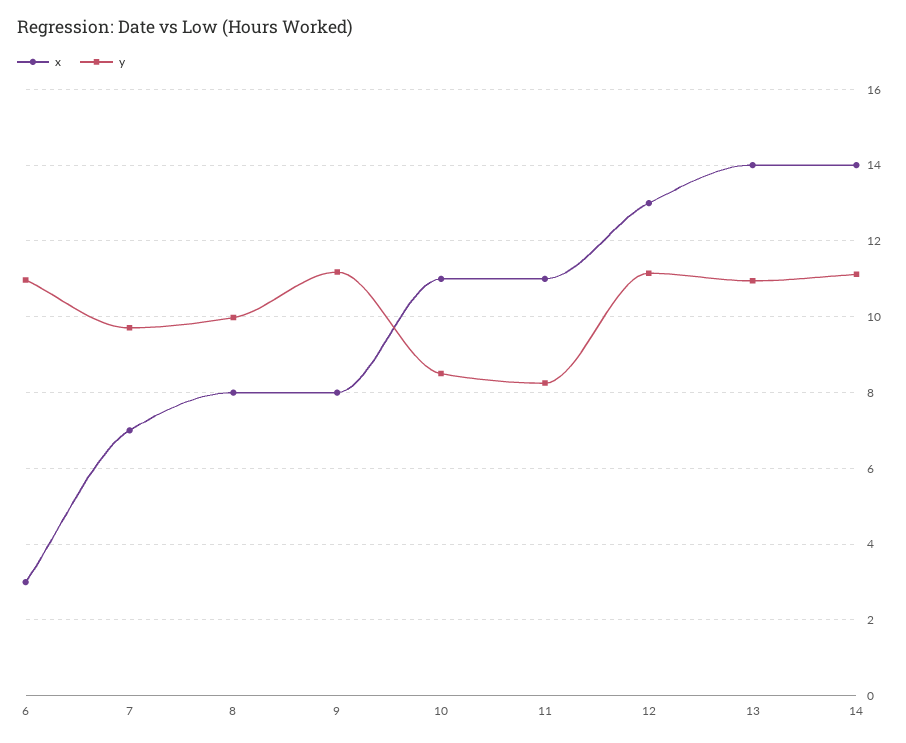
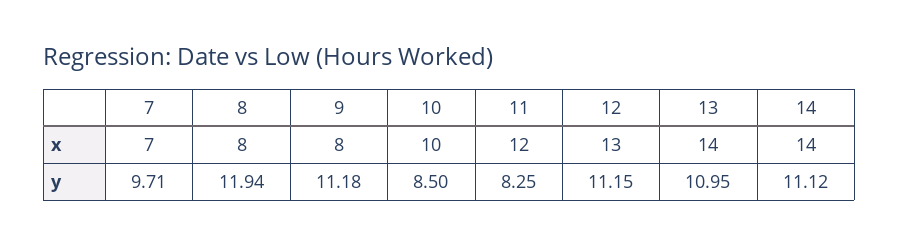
x, 6: 3 -> none
y, 6: 11 -> none
y, 8: 10 -> 11.94
x, 10: 11 -> 10
x, 11: 11 -> 12

